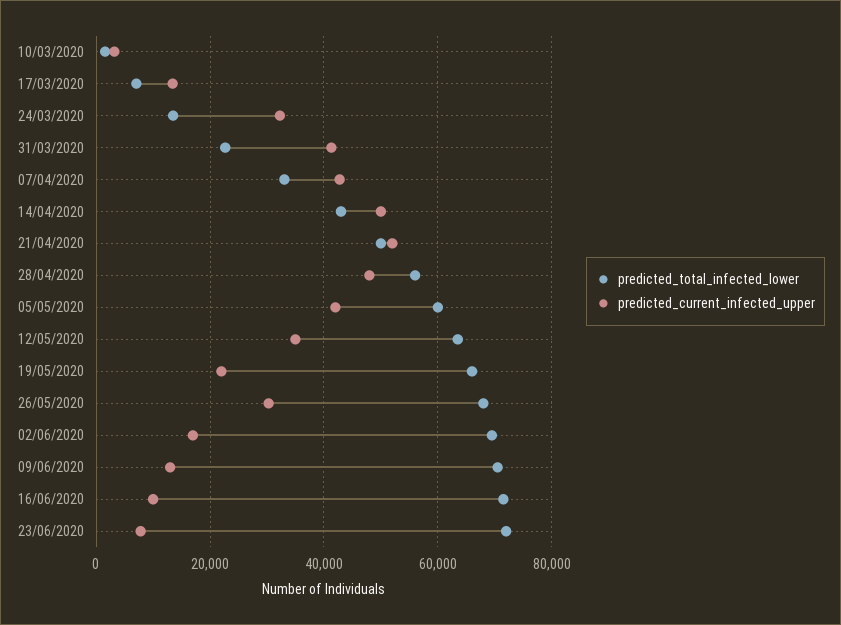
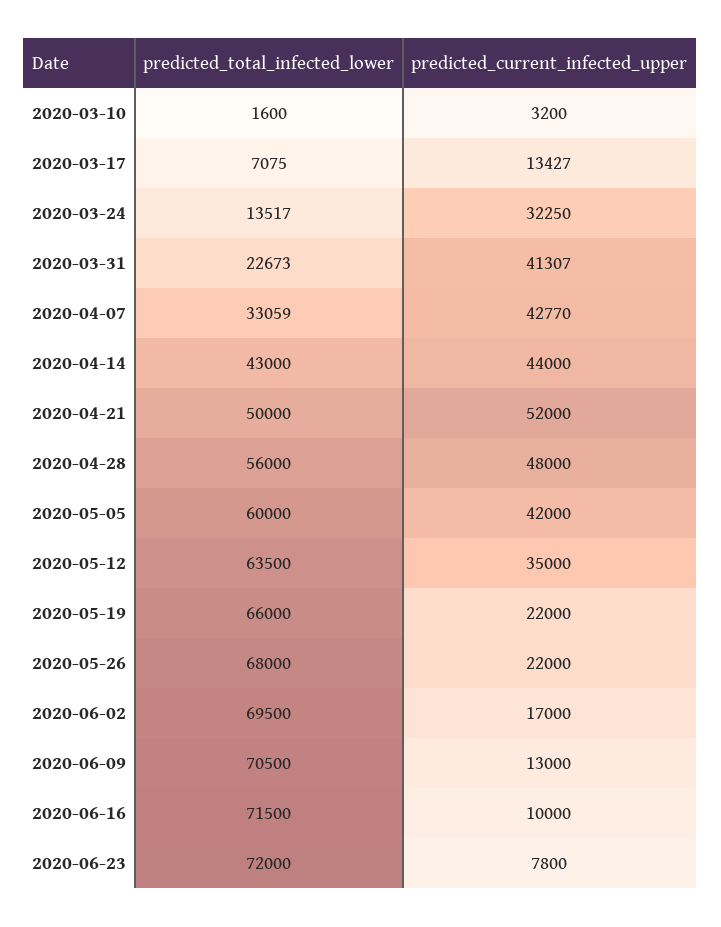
predicted_current_infected_upper, 14/04/2020: 50000 -> 44000
predicted_current_infected_upper, 26/05/2020: 30000 -> 22000

